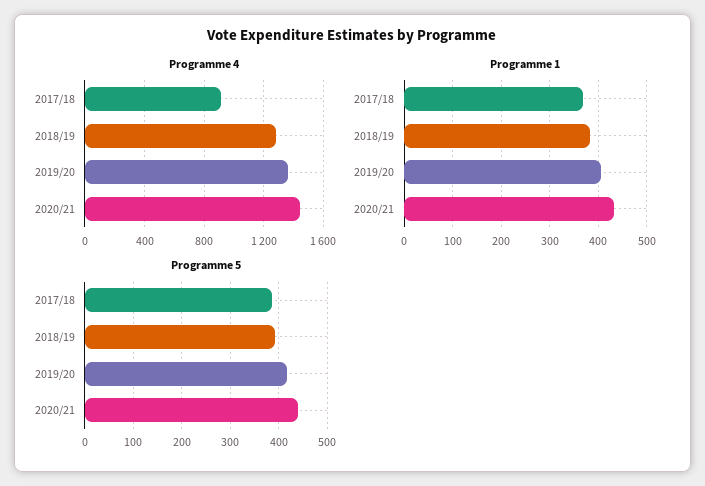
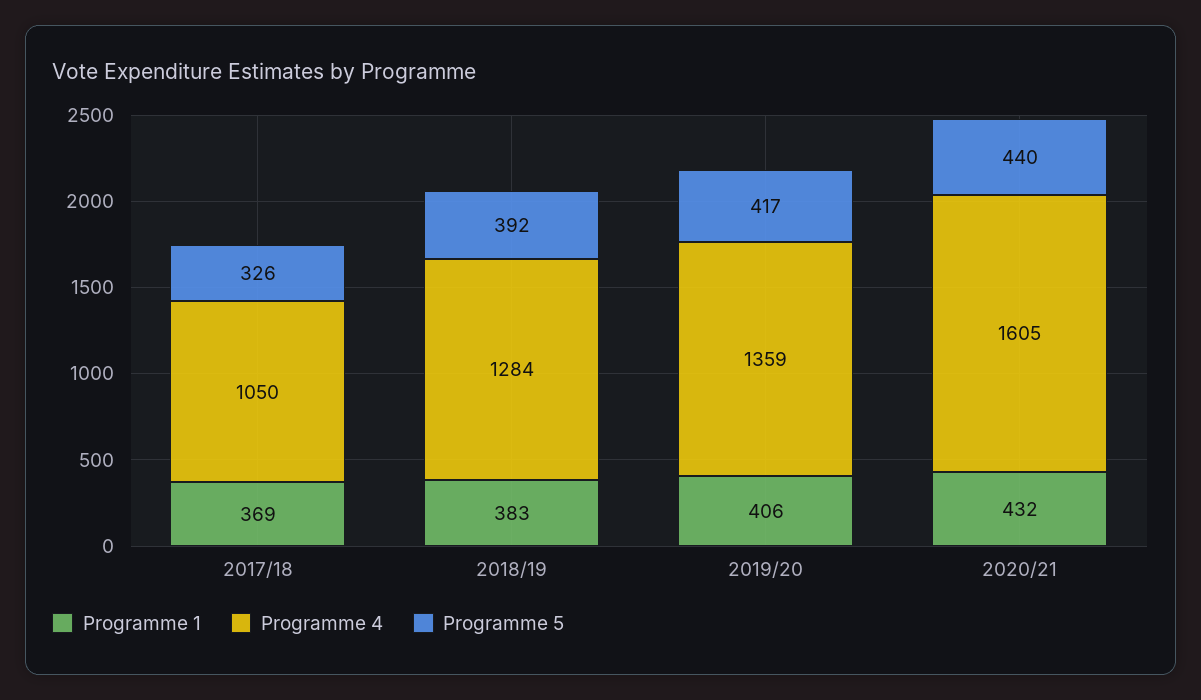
Programme 4, 2017/18: 900 -> 1050
Programme 4, 2020/21: 1450 -> 1605
Programme 5, 2017/18: 380 -> 326

